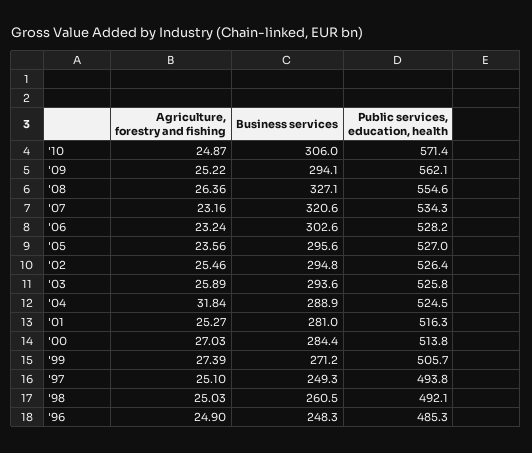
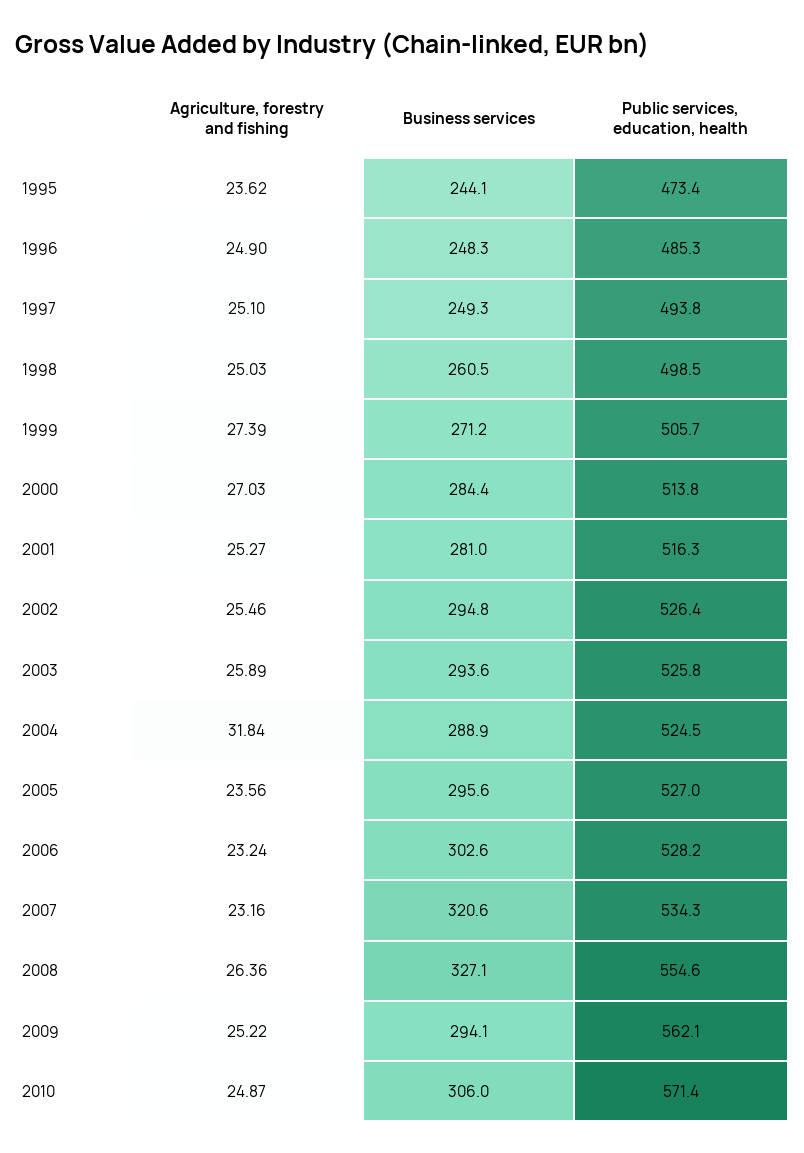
Public services, education, health, '98: 492.1 -> 498.5
Agriculture, forestry and fishing, 1995: none -> 23.62
Business services, 1995: none -> 244.1
Public services, education, health, 1995: none -> 473.4

